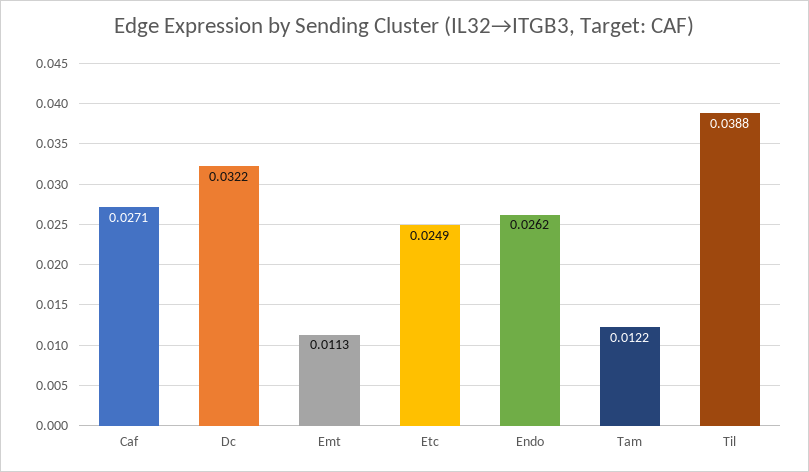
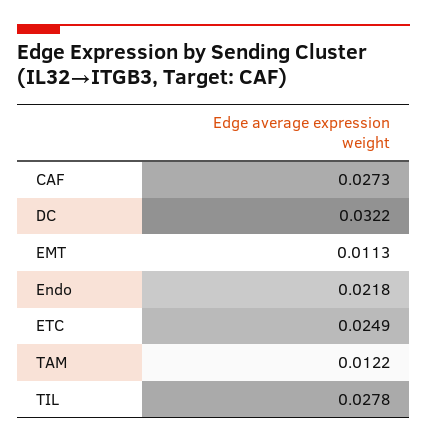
Caf: 0.0271 -> 0.0273
Endo: 0.0262 -> 0.0218
Til: 0.0388 -> 0.0278

